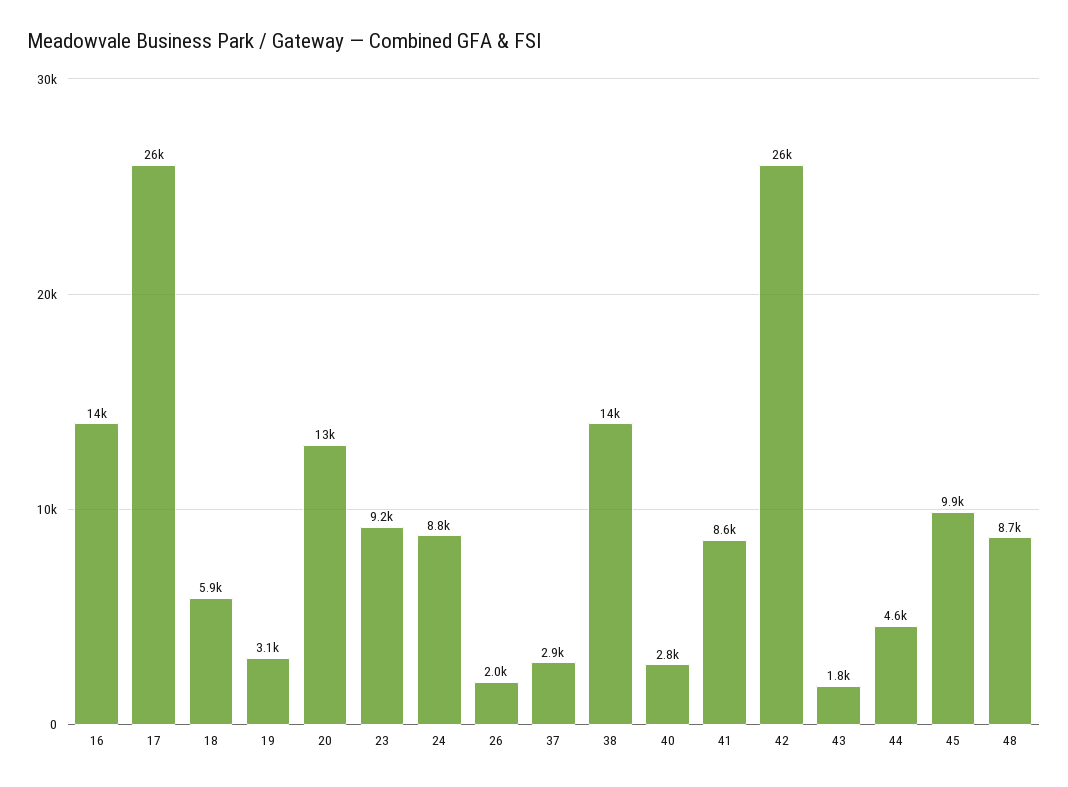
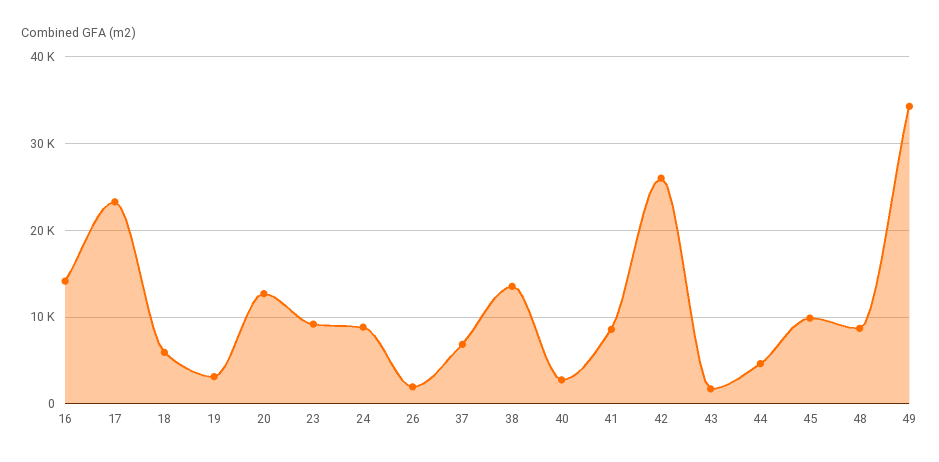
17: 26000 -> 23000
37: 2900 -> 7000
49: none -> 34000

